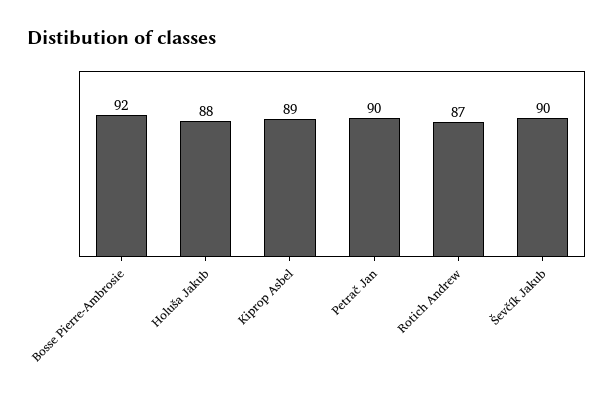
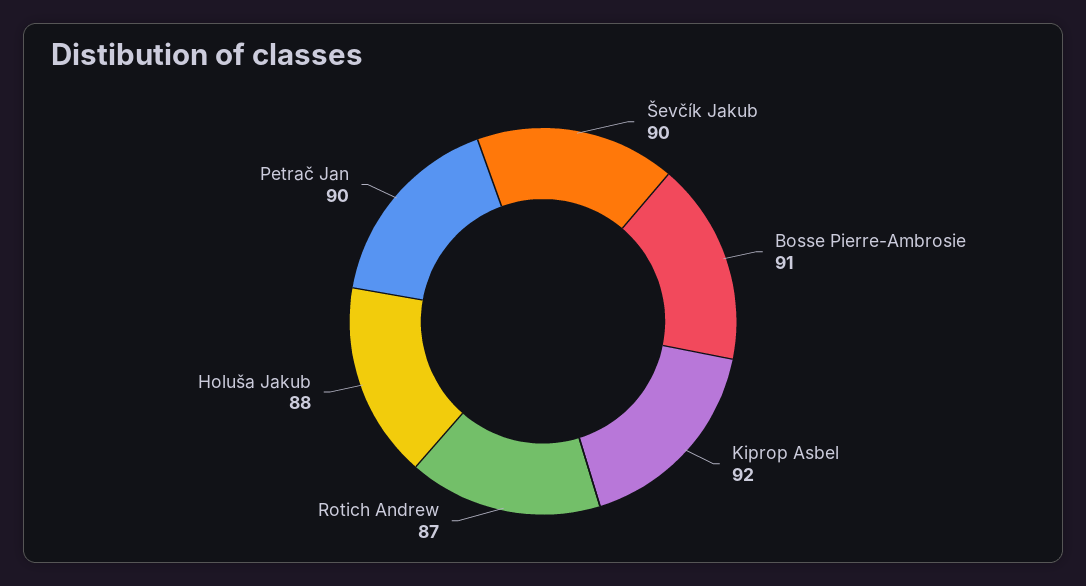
Bosse Pierre-Ambrosie: 92 -> 91
Kiprop Asbel: 89 -> 92

